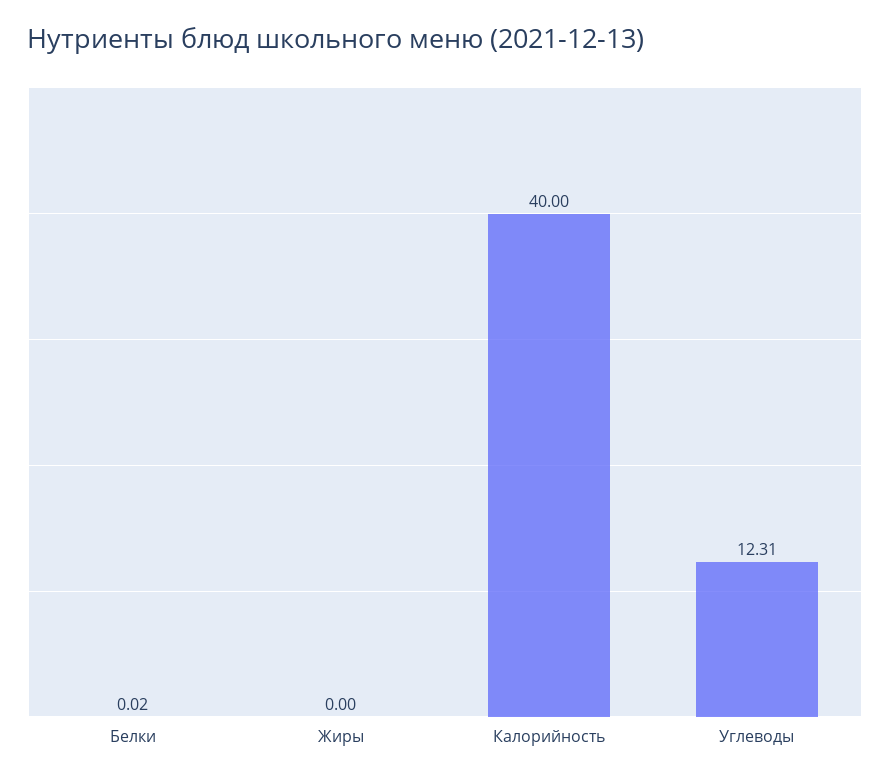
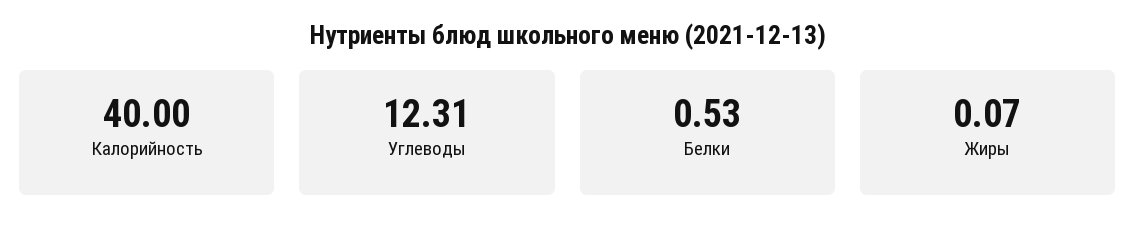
Белки: 0.02 -> 0.53
Жиры: 0 -> 0.07

